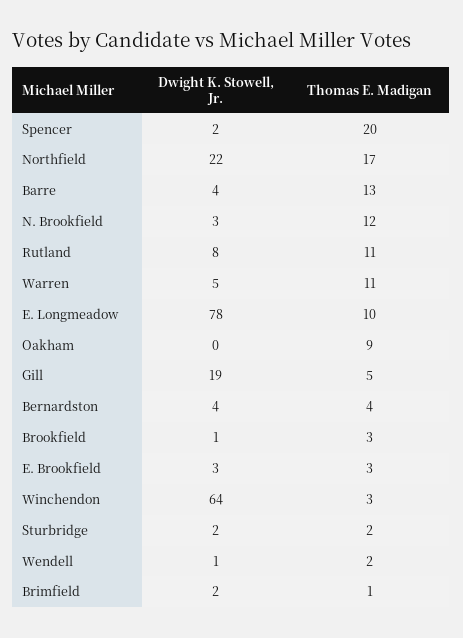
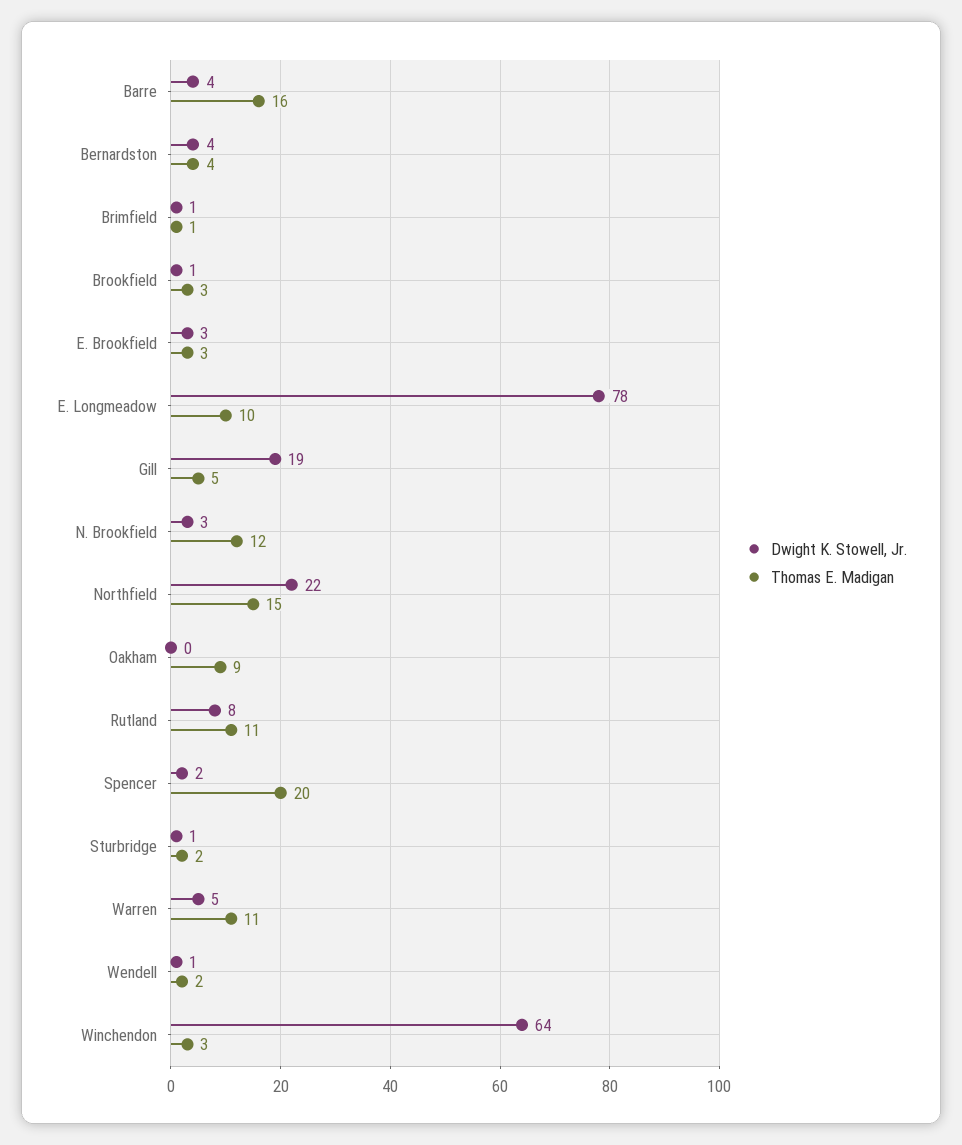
Thomas E. Madigan, Northfield: 17 -> 15
Thomas E. Madigan, Barre: 13 -> 16
Dwight K. Stowell, Jr., Sturbridge: 2 -> 1
Dwight K. Stowell, Jr., Brimfield: 2 -> 1

